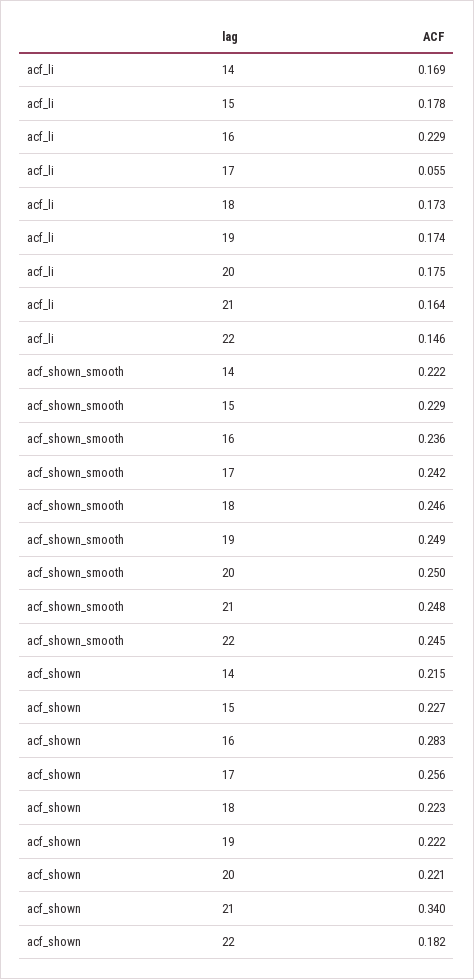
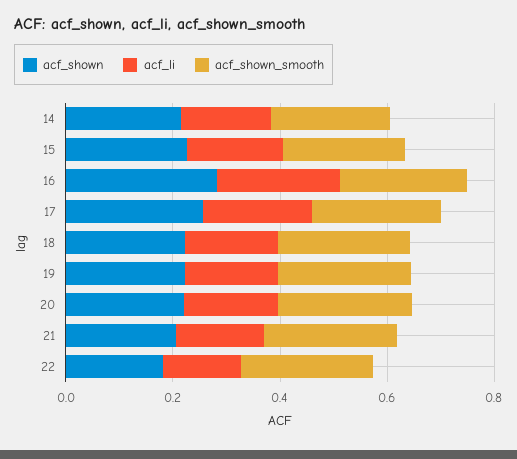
acf_li, 17: 0.055 -> 0.2
acf_shown, 21: 0.34 -> 0.2

